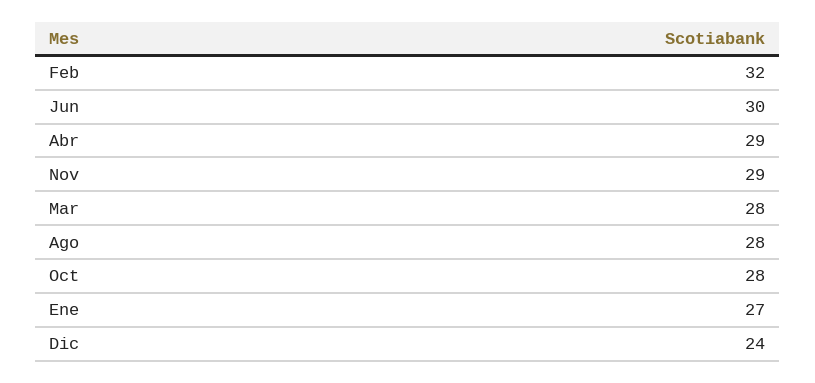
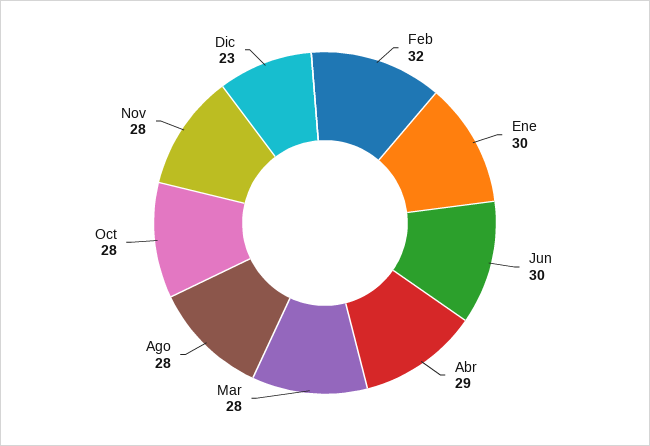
Nov: 29 -> 28
Ene: 27 -> 30
Dic: 24 -> 23

